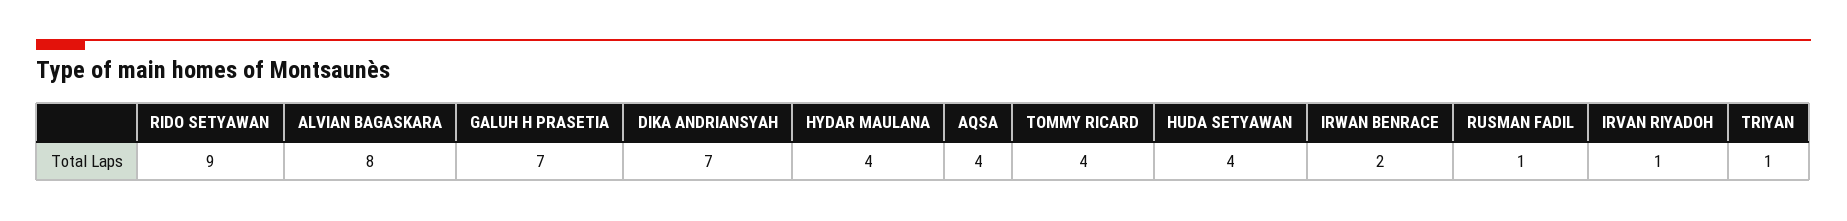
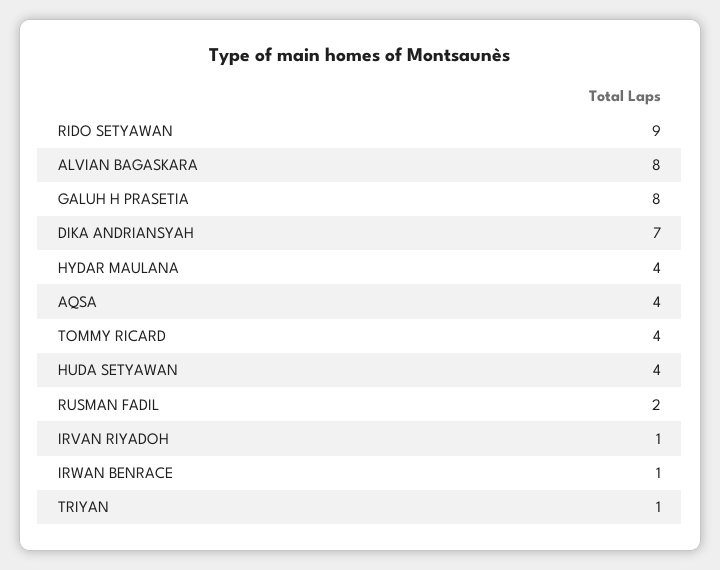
GALUH H PRASETIA: 7 -> 8
IRWAN BENRACE: 2 -> 1
RUSMAN FADIL: 1 -> 2

